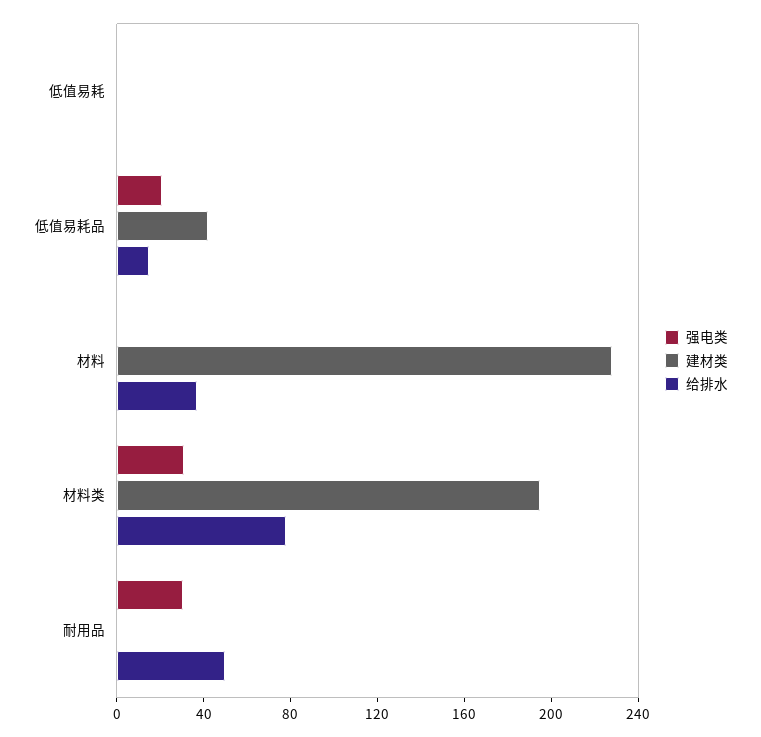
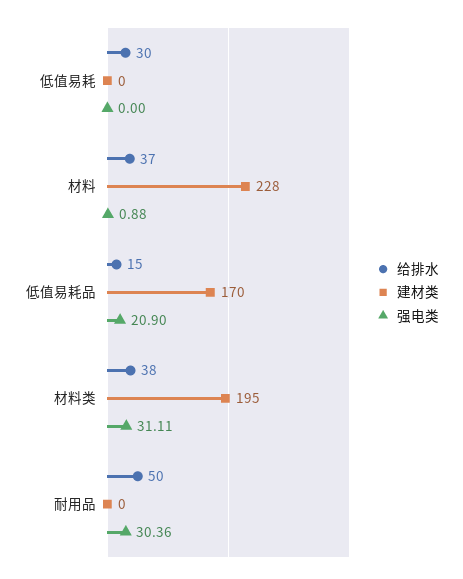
给排水, 低值易耗: 0 -> 30
建材类, 低值易耗品: 40 -> 170
给排水, 材料类: 80 -> 38

